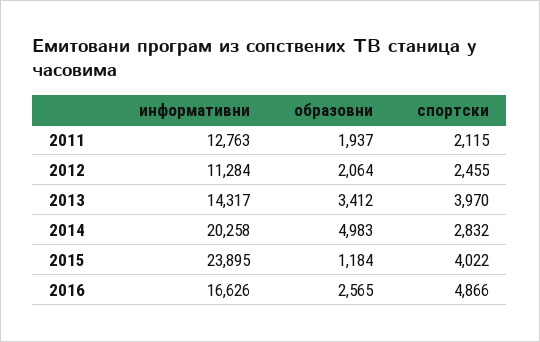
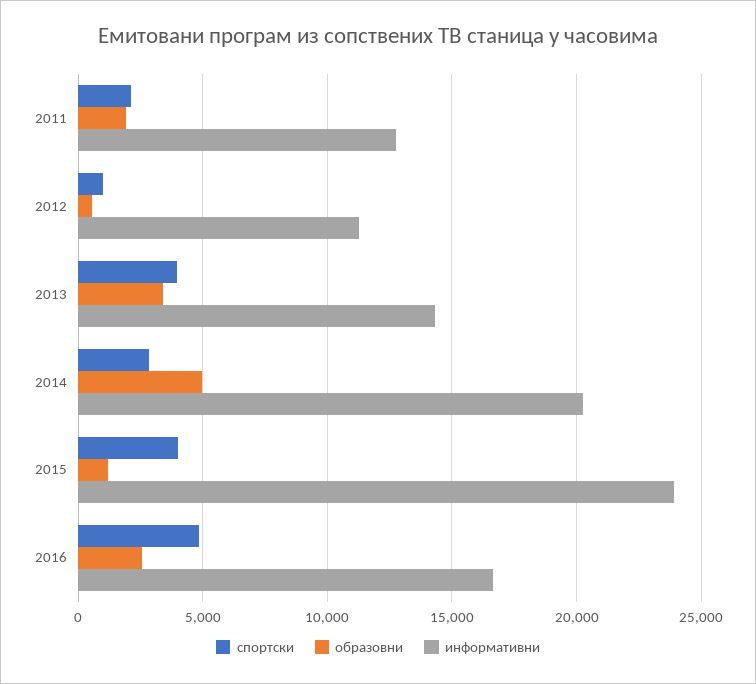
образовни, 2012: 2064 -> 500
спортски, 2012: 2455 -> 1000

